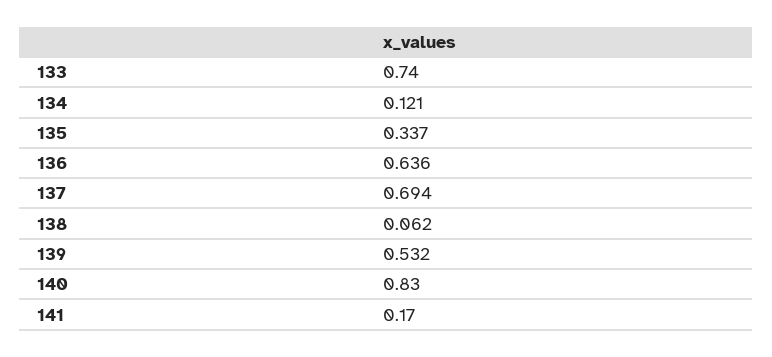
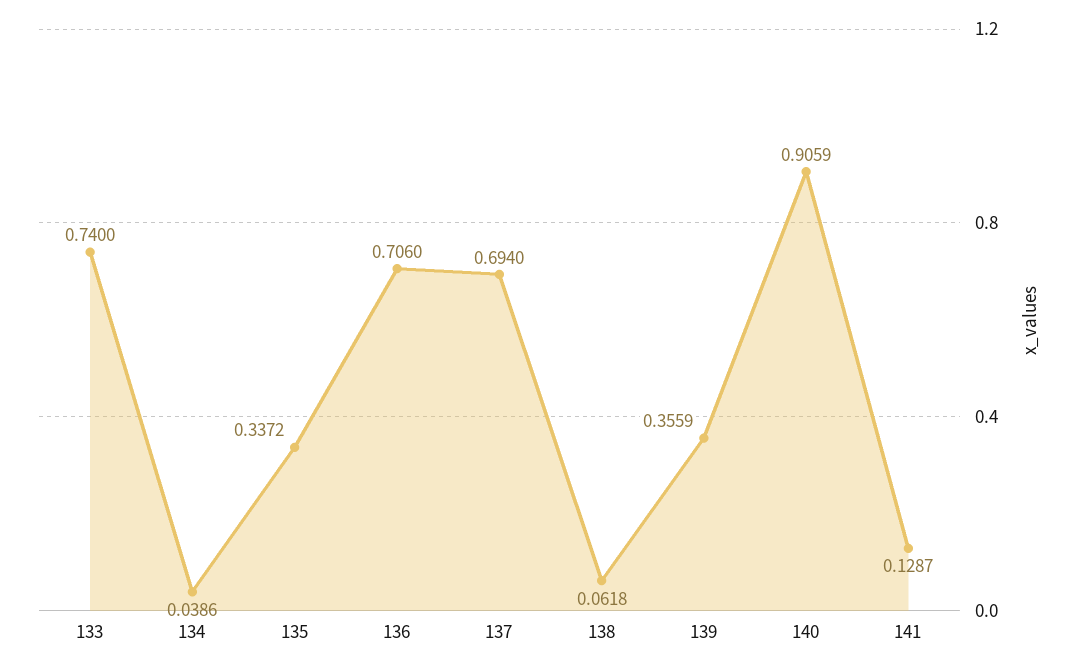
134: 0.121 -> 0.0386
136: 0.636 -> 0.706
139: 0.532 -> 0.3559
140: 0.83 -> 0.9059
141: 0.17 -> 0.1287

